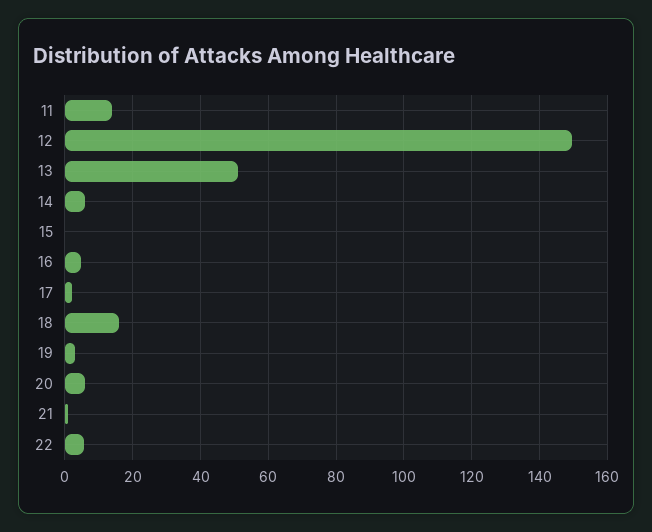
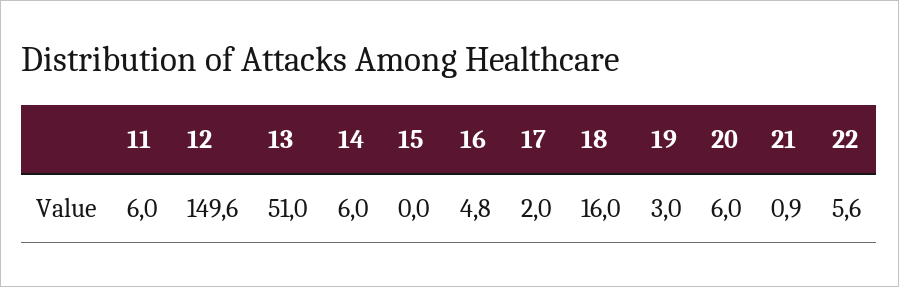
11: 14 -> 6

